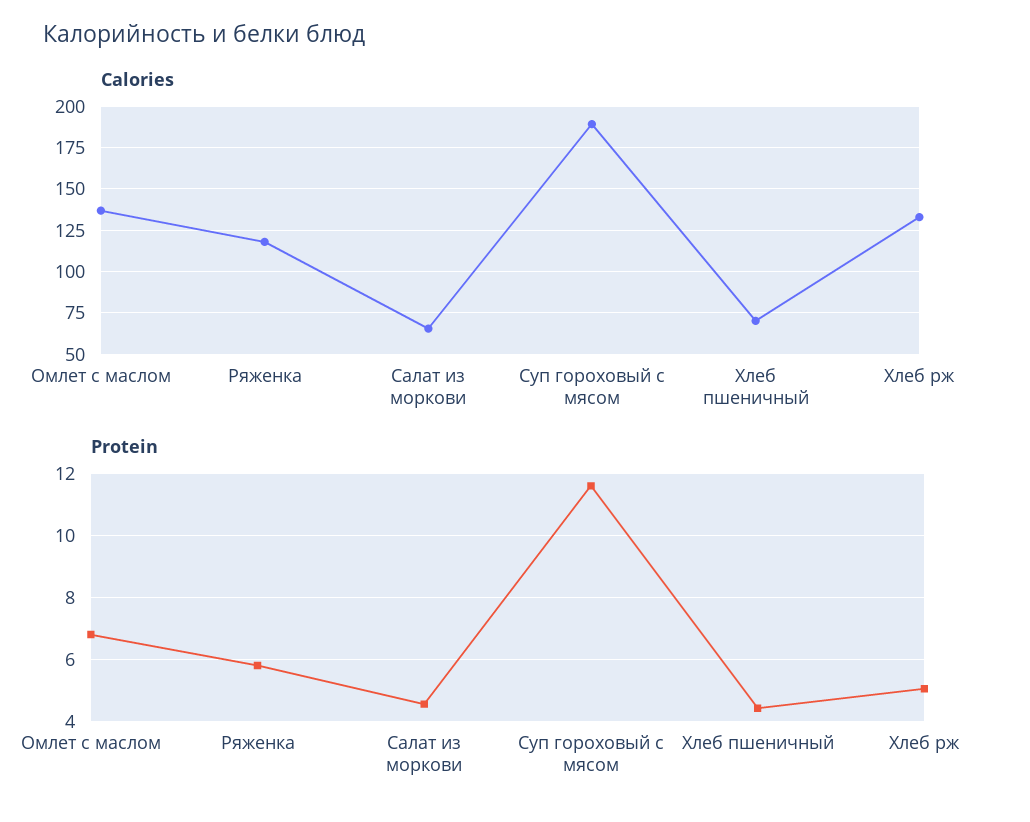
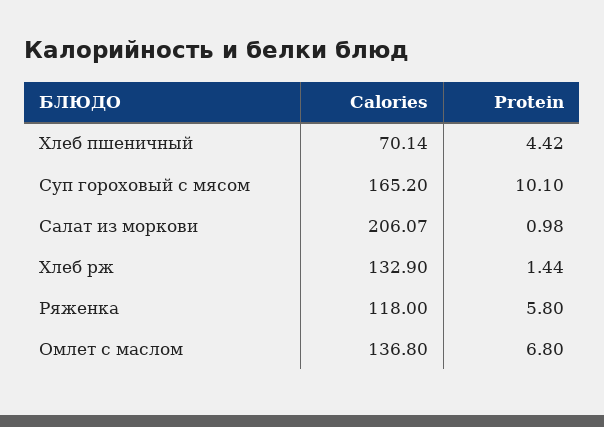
Calories, Салат из моркови: 65 -> 206.07
Calories, Суп гороховый с мясом: 190 -> 165.2
Protein, Салат из моркови: 4.6 -> 0.98
Protein, Суп гороховый с мясом: 11.6 -> 10.1
Protein, Хлеб рж: 5 -> 1.44

